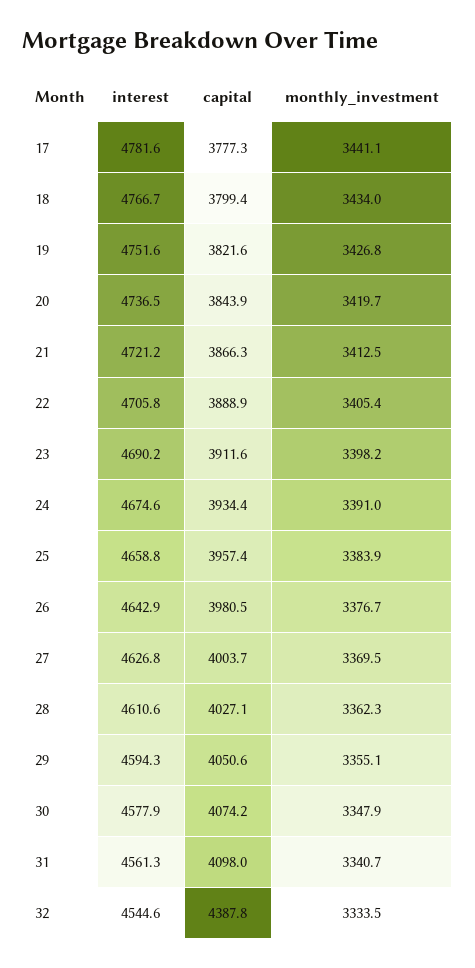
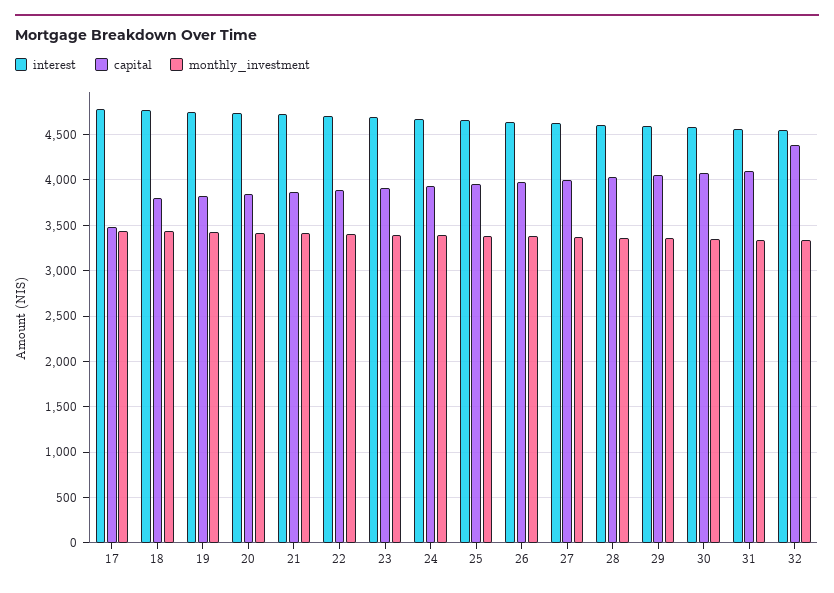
capital, 17: 3777.3 -> 3500

